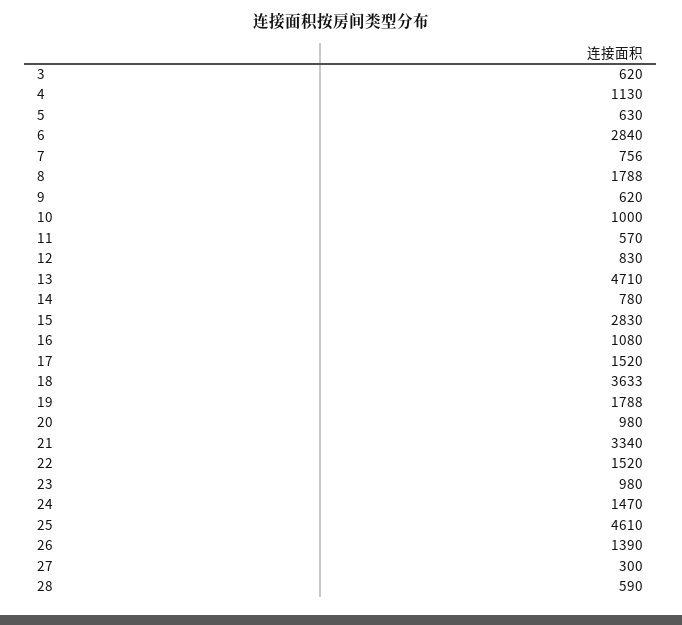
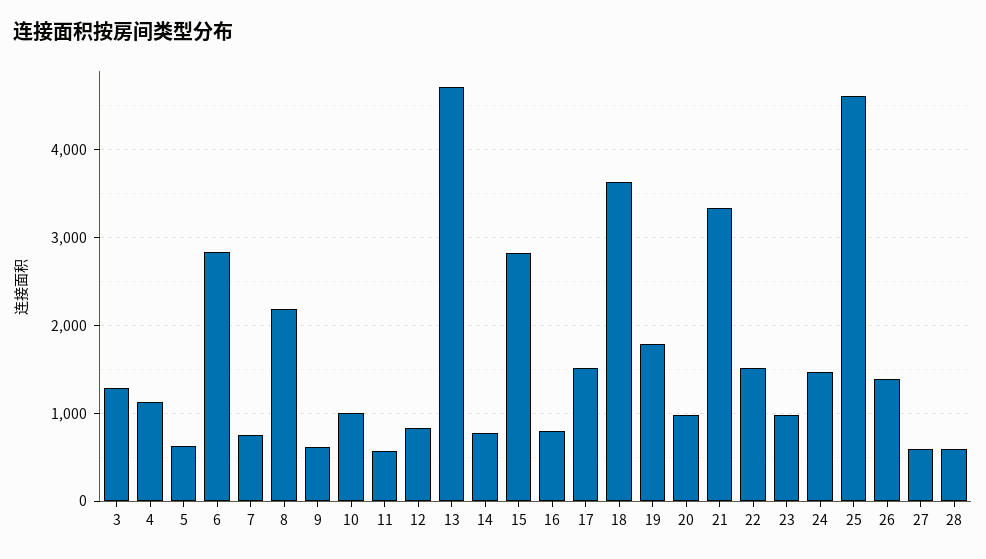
3: 620 -> 1300
8: 1788 -> 2200
16: 1080 -> 800
27: 300 -> 600

